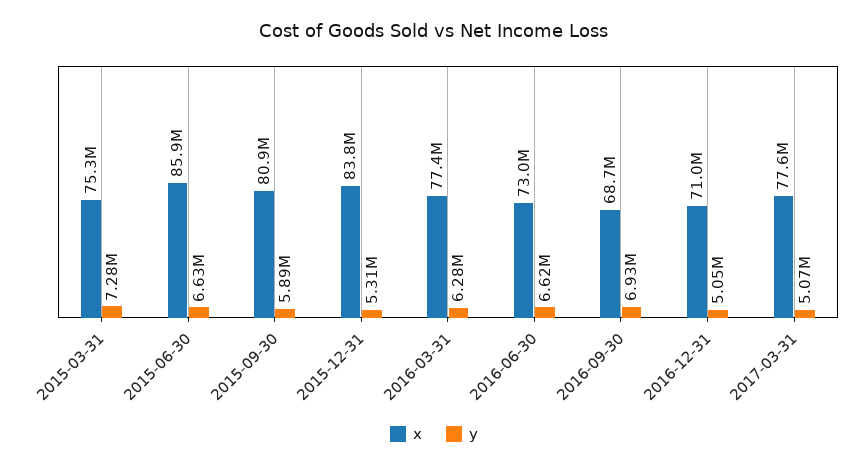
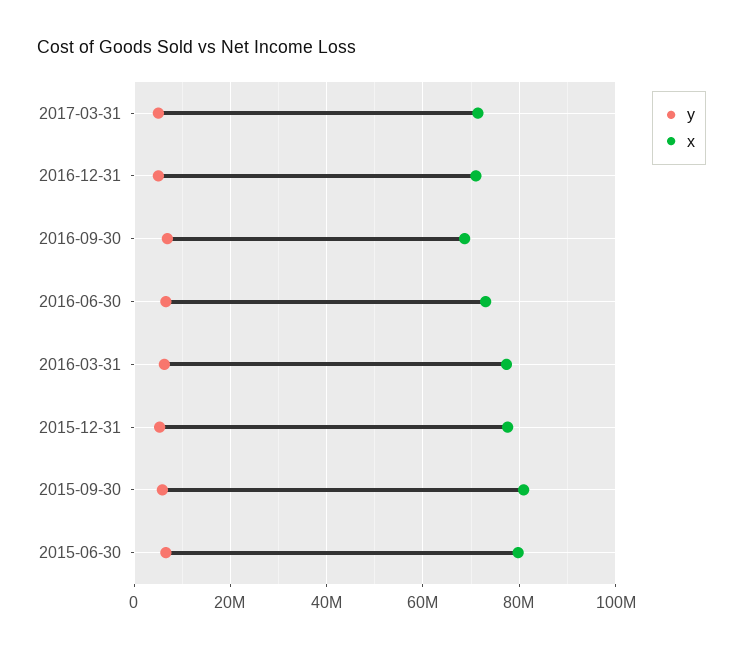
x, 2015-03-31: 75300000 -> none
y, 2015-03-31: 7280000 -> none
x, 2015-06-30: 85900000 -> 80000000
x, 2015-12-31: 83800000 -> 78000000
x, 2017-03-31: 77600000 -> 72000000

